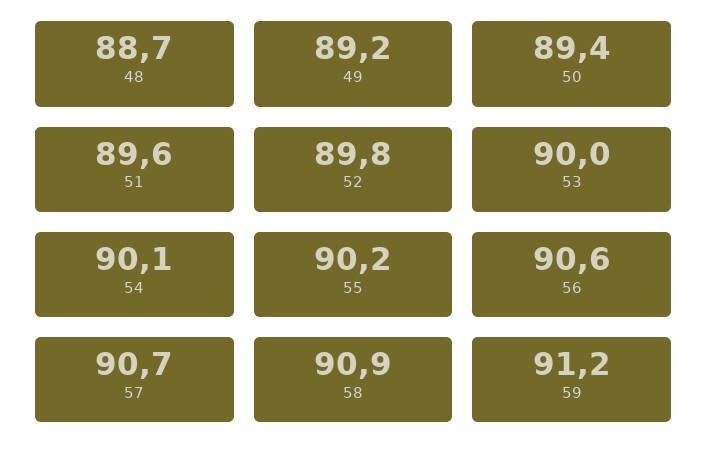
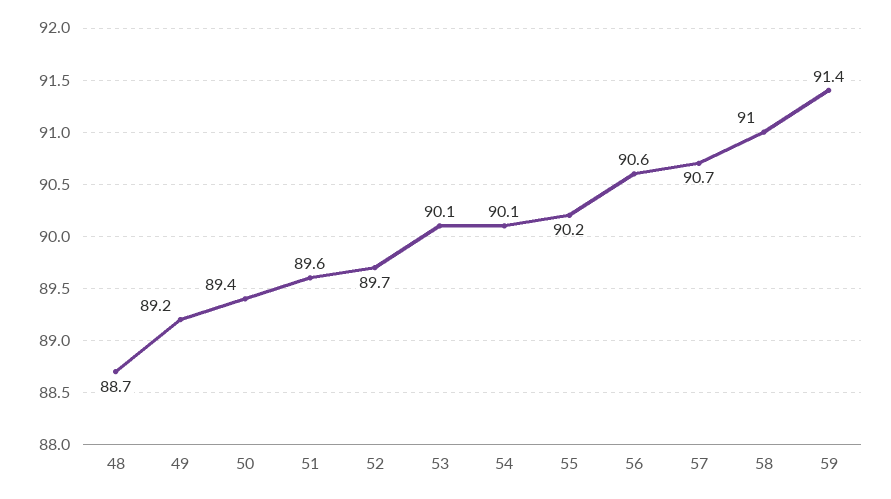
52: 89.8 -> 89.7
53: 90 -> 90.1
58: 90.9 -> 91
59: 91.2 -> 91.4

